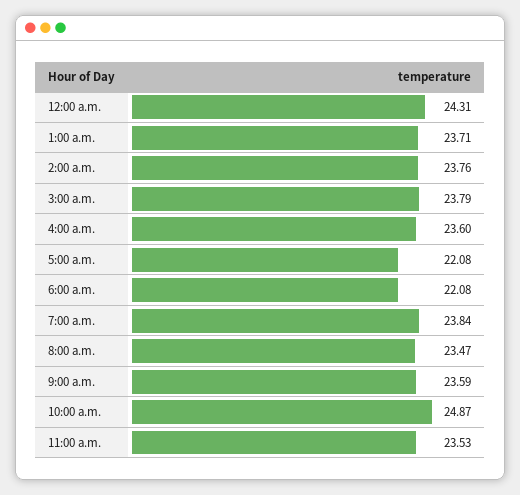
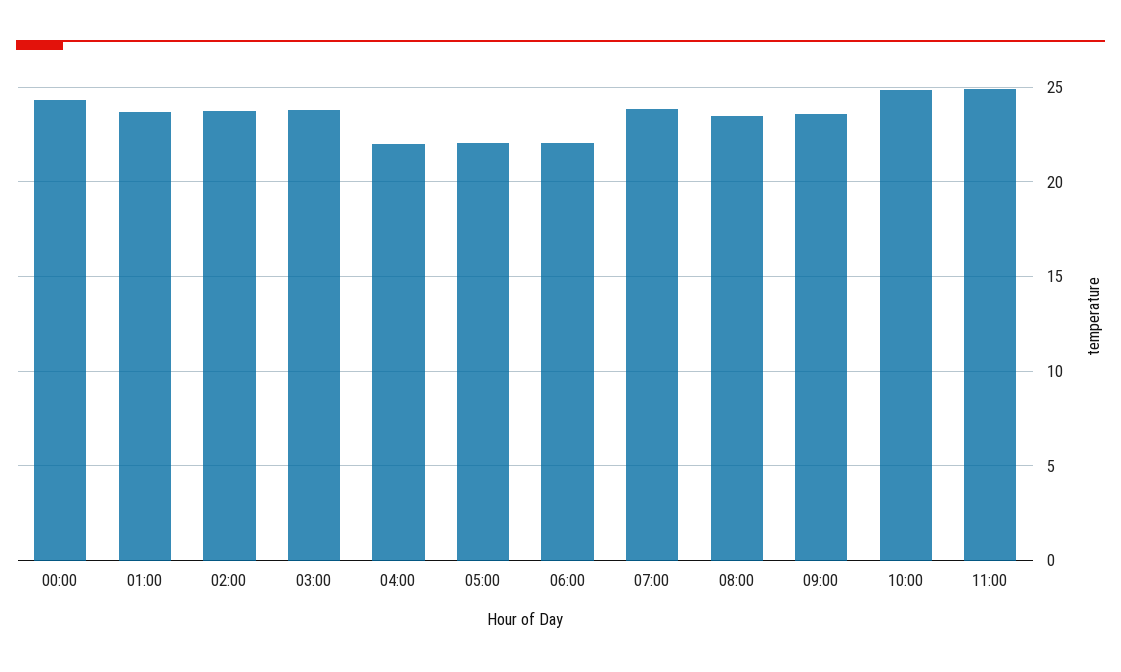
4:00 a.m.: 23.6 -> 22
11:00 a.m.: 23.53 -> 25

